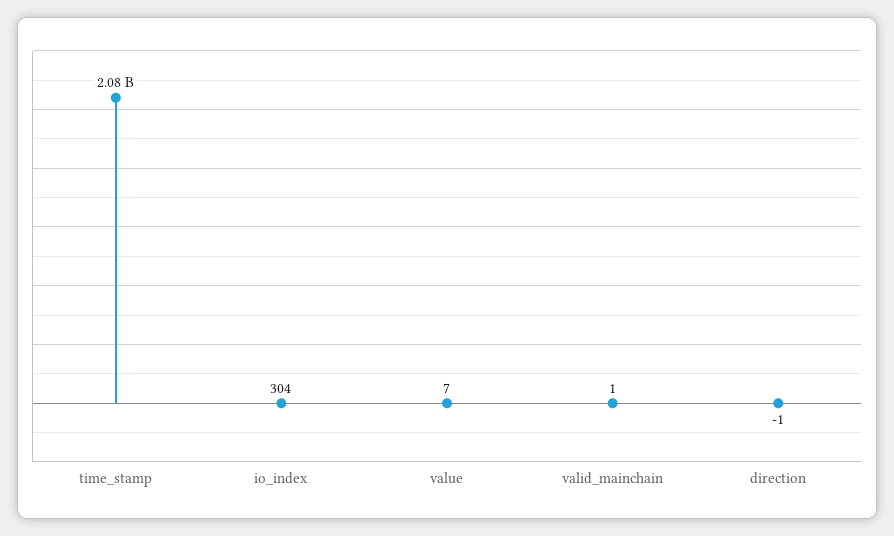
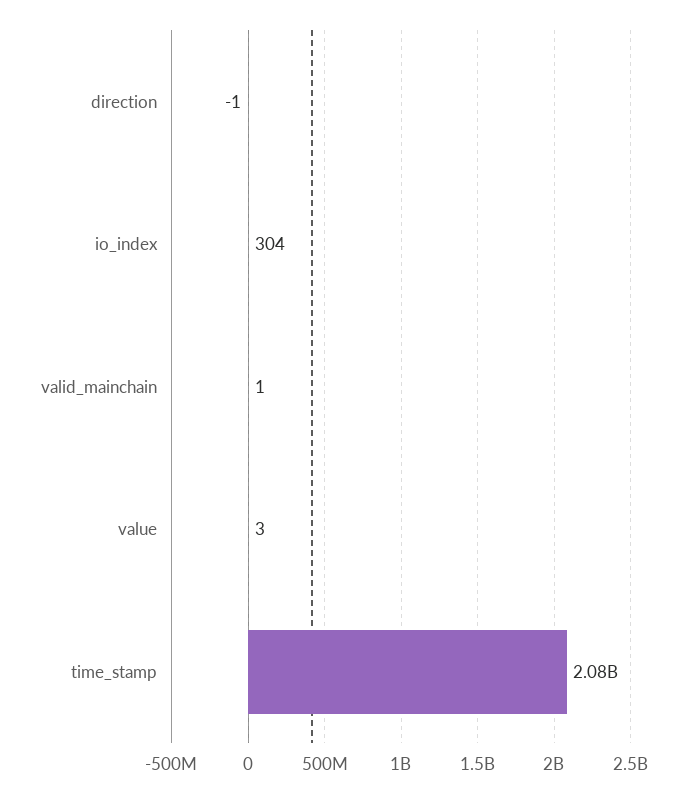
value: 7 -> 3

